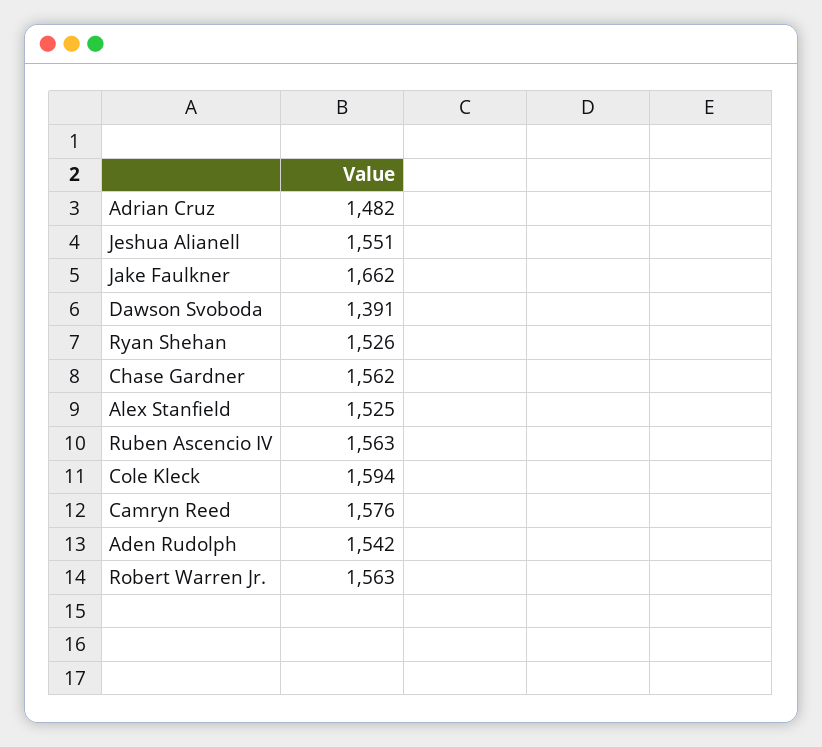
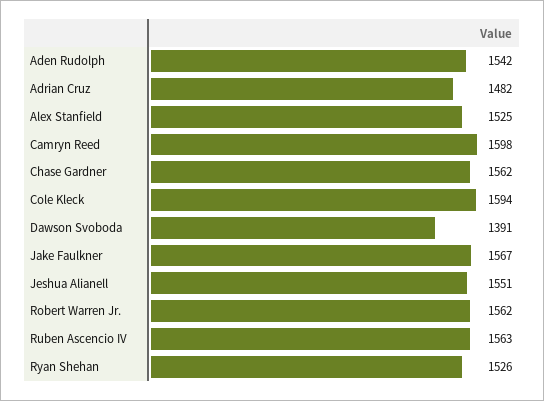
Jake Faulkner: 1662 -> 1567
Camryn Reed: 1576 -> 1598
Robert Warren Jr.: 1563 -> 1562

